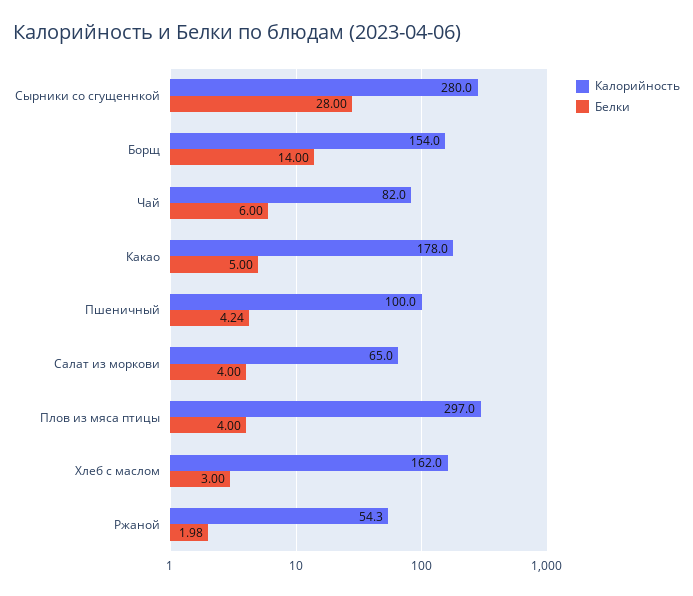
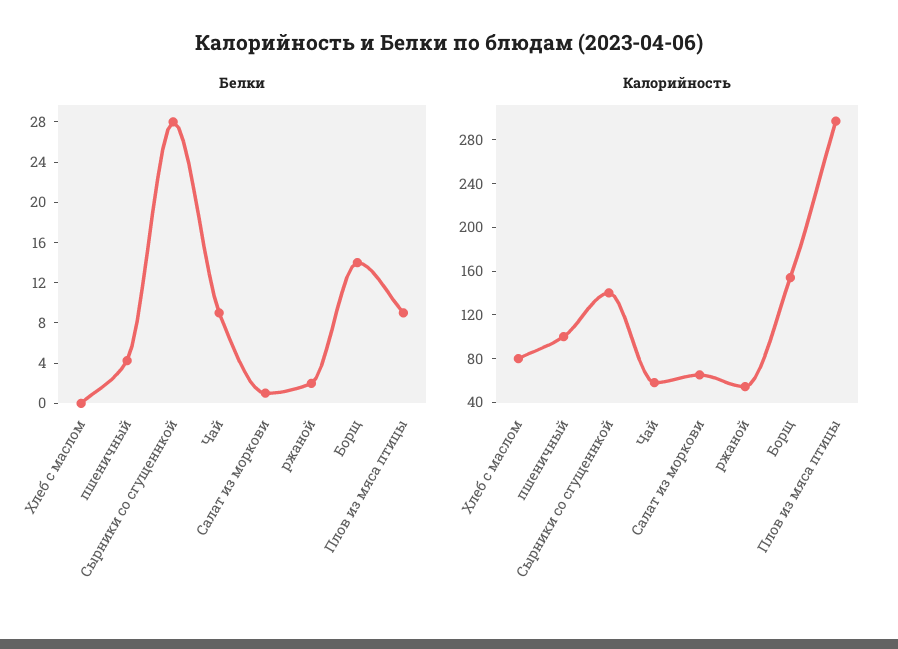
Калорийность, Сырники со сгущеннкой: 280 -> 140
Калорийность, Чай: 82 -> 60
Белки, Чай: 6 -> 9
Калорийность, Какао: 178 -> none
Белки, Какао: 5 -> none
Белки, Салат из моркови: 4 -> 1
Белки, Плов из мяса птицы: 4 -> 9
Калорийность, Хлеб с маслом: 162 -> 80
Белки, Хлеб с маслом: 3 -> 0

